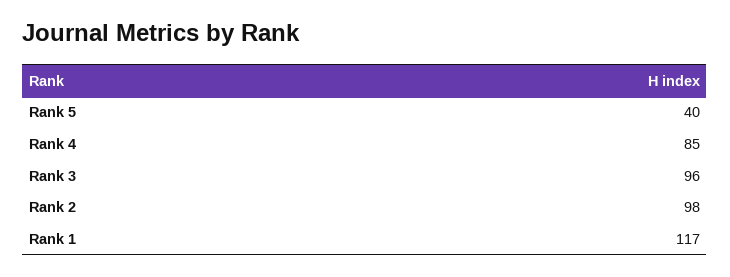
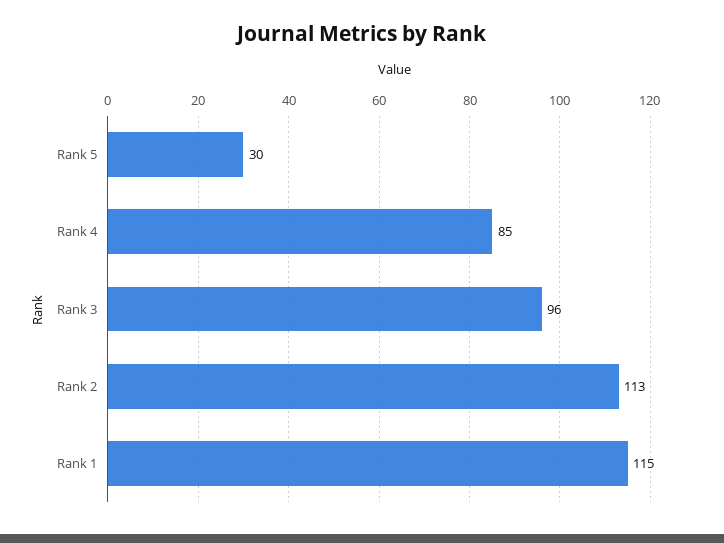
Rank 5: 40 -> 30
Rank 2: 98 -> 113
Rank 1: 117 -> 115

